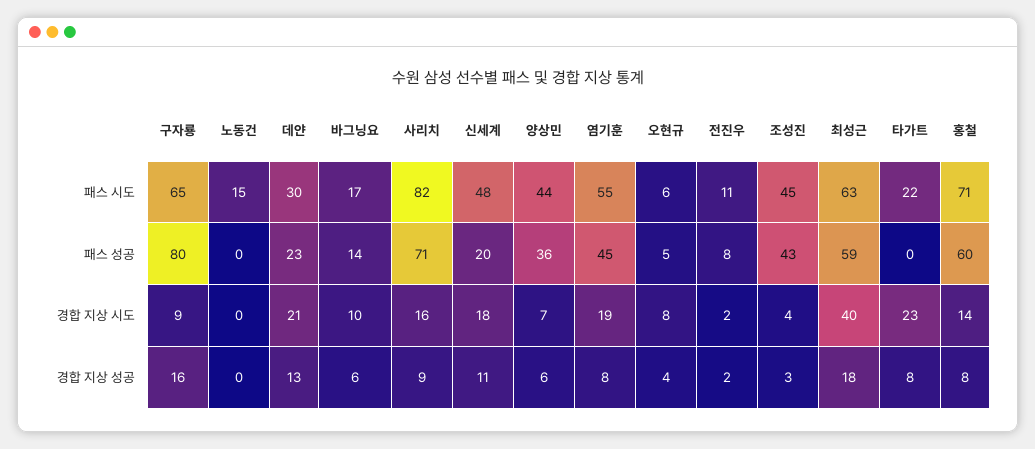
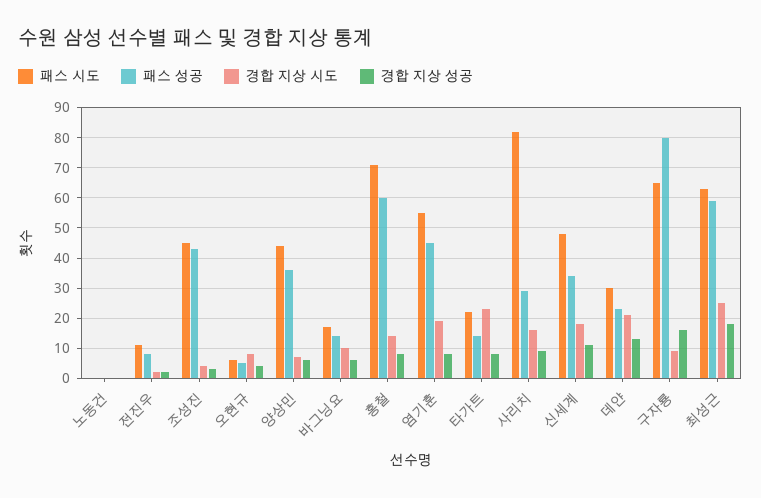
패스 시도, 노동건: 15 -> 0
패스 성공, 사리치: 71 -> 30
패스 성공, 신세계: 20 -> 35
패스 성공, 타가트: 0 -> 15
경합 지상 시도, 최성근: 40 -> 25

